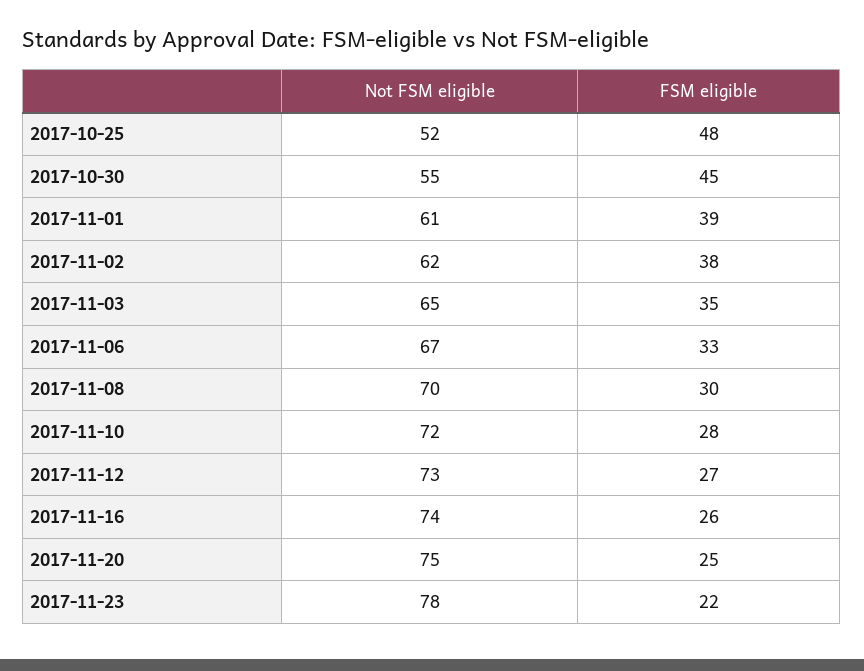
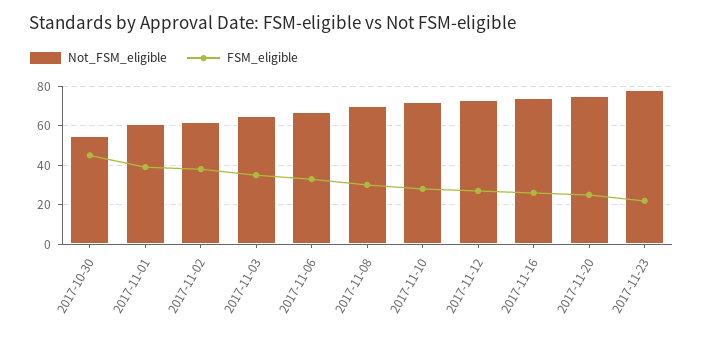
Not FSM eligible, 2017-10-25: 52 -> none
FSM eligible, 2017-10-25: 48 -> none

